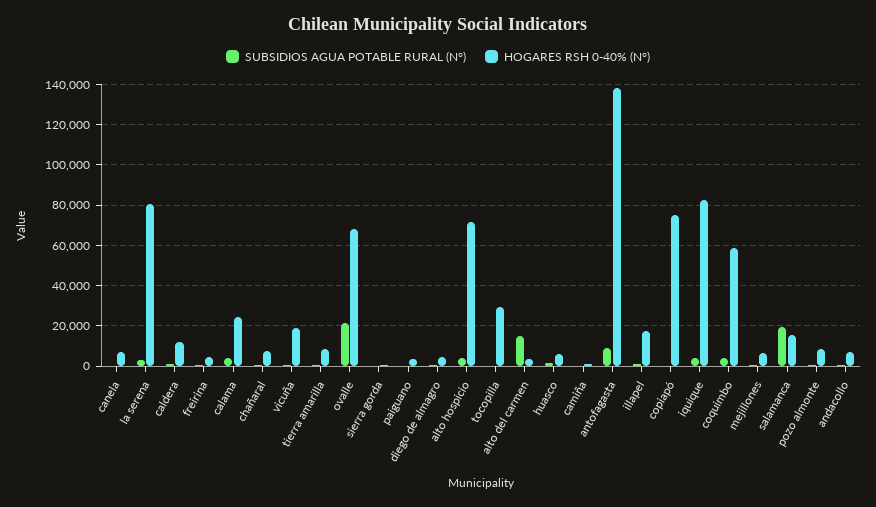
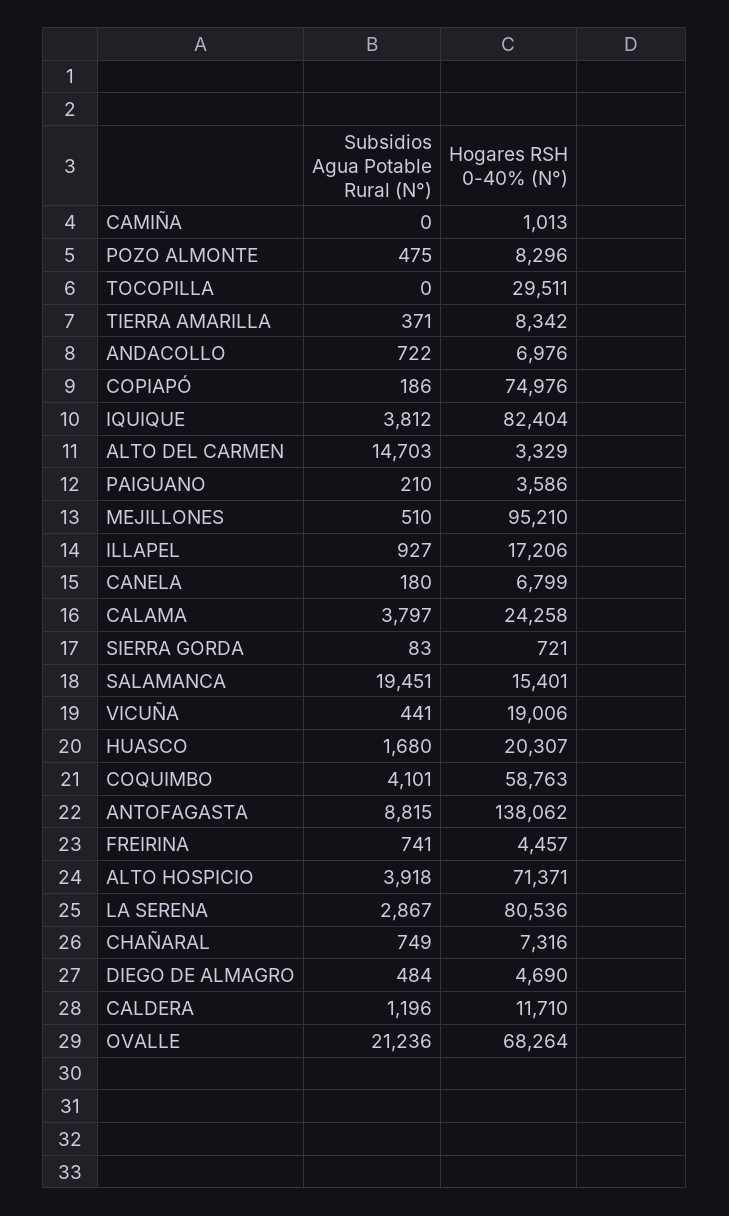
HOGARES RSH 0-40% (N°), huasco: 5000 -> 20307
HOGARES RSH 0-40% (N°), mejillones: 5000 -> 95210

